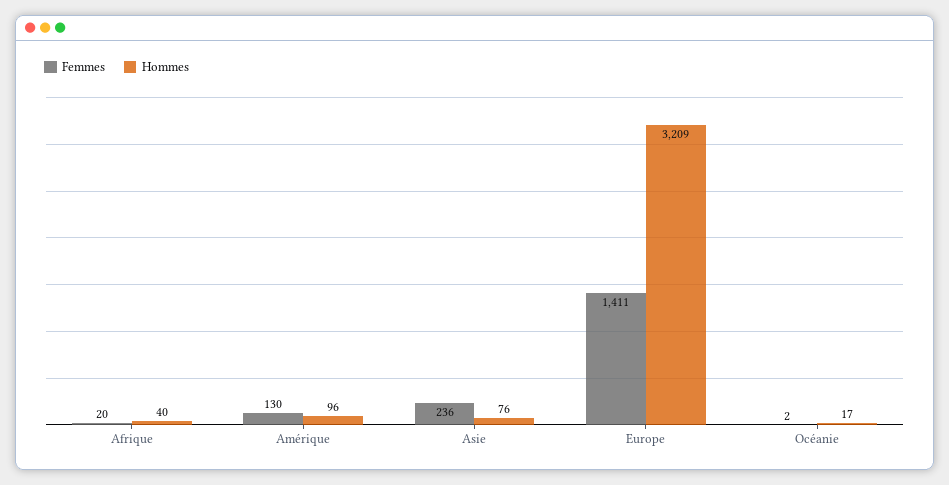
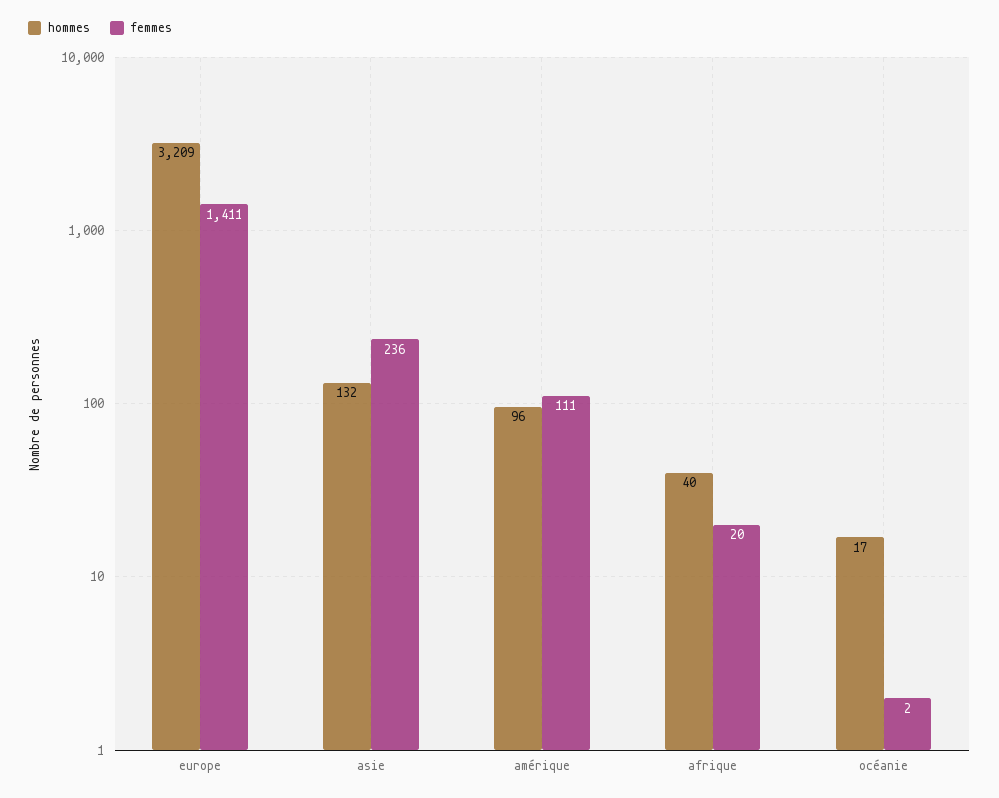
Femmes, Amérique: 130 -> 111
Hommes, Asie: 76 -> 132

